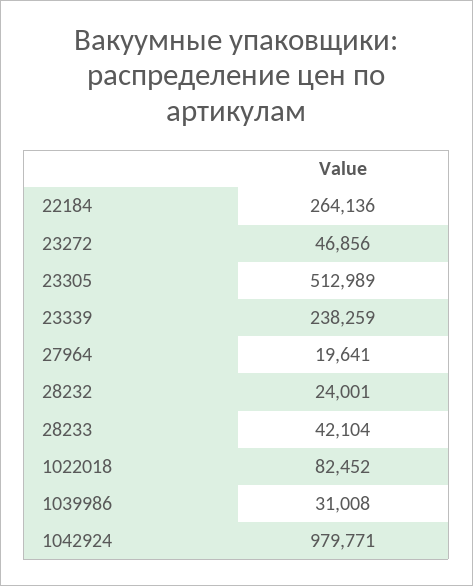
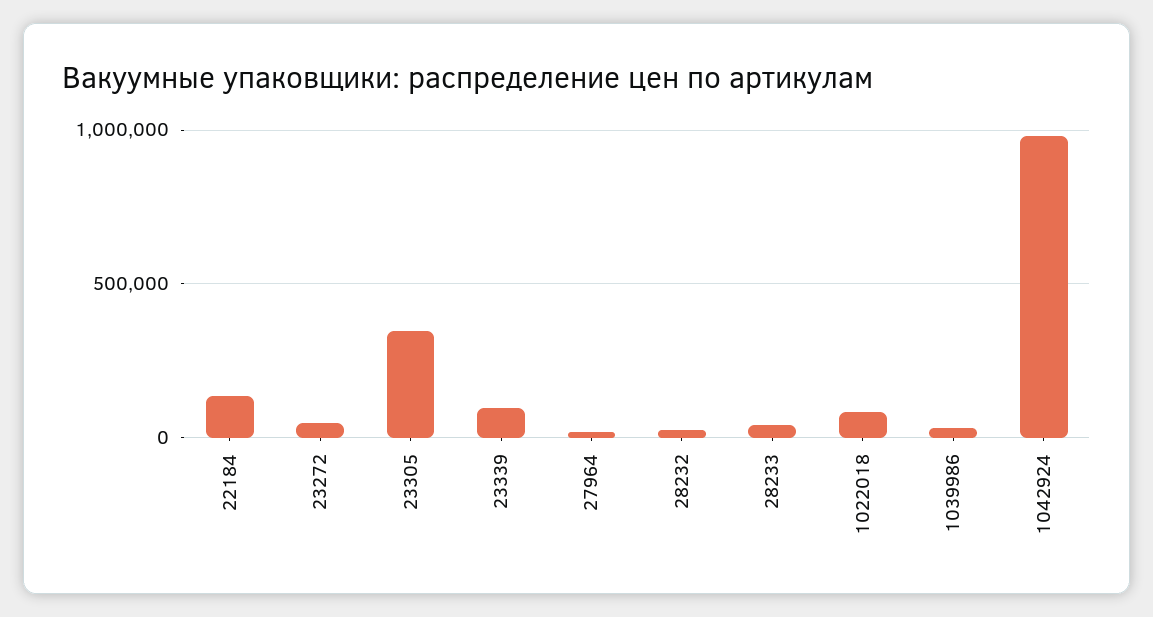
22184: 264136 -> 150000
23305: 512989 -> 350000
23339: 238259 -> 100000

